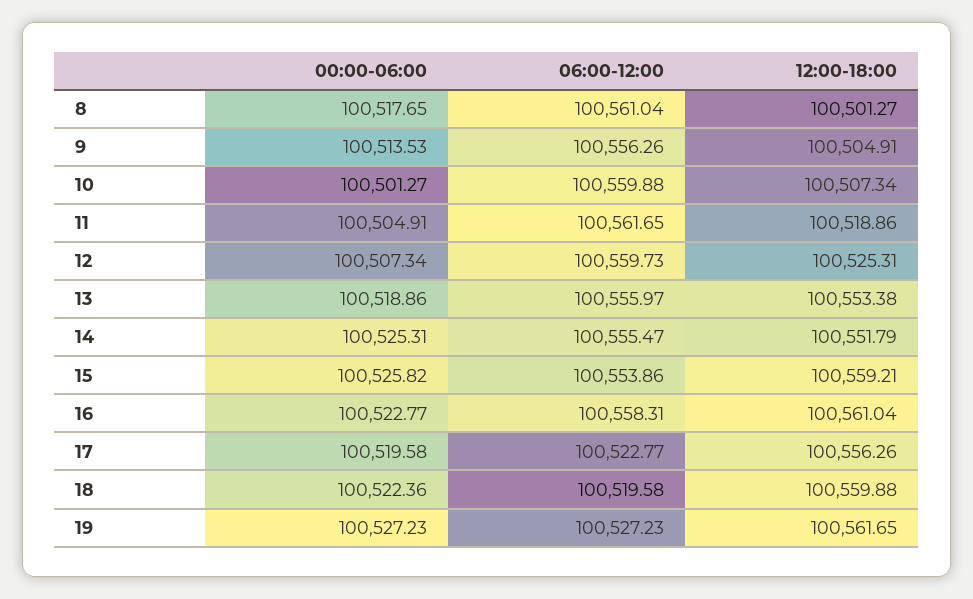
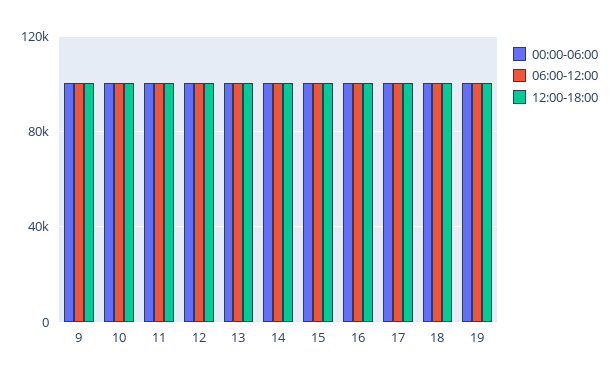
00:00-06:00, 8: 100517.65 -> none
06:00-12:00, 8: 100561.04 -> none
12:00-18:00, 8: 100501.27 -> none

